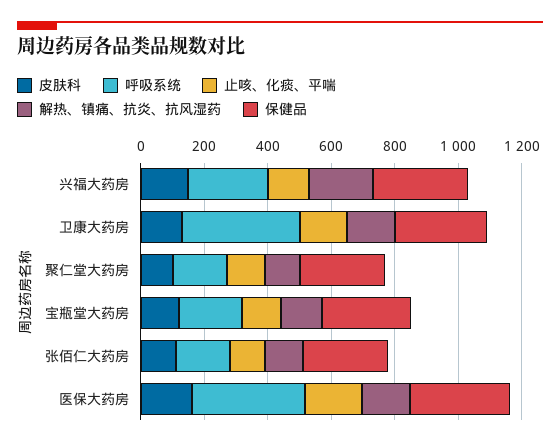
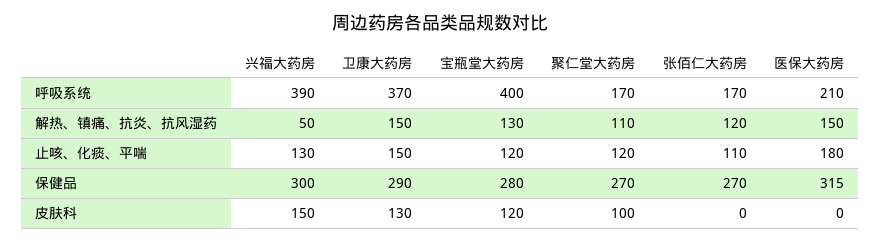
呼吸系统, 兴福大药房: 250 -> 390
解热、镇痛、抗炎、抗风湿药, 兴福大药房: 200 -> 50
呼吸系统, 宝瓶堂大药房: 200 -> 400
皮肤科, 张佰仁大药房: 100 -> 0
皮肤科, 医保大药房: 150 -> 0
呼吸系统, 医保大药房: 350 -> 210

